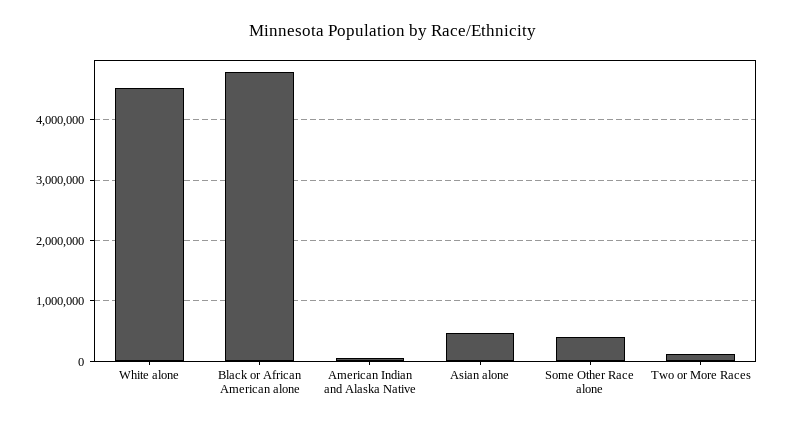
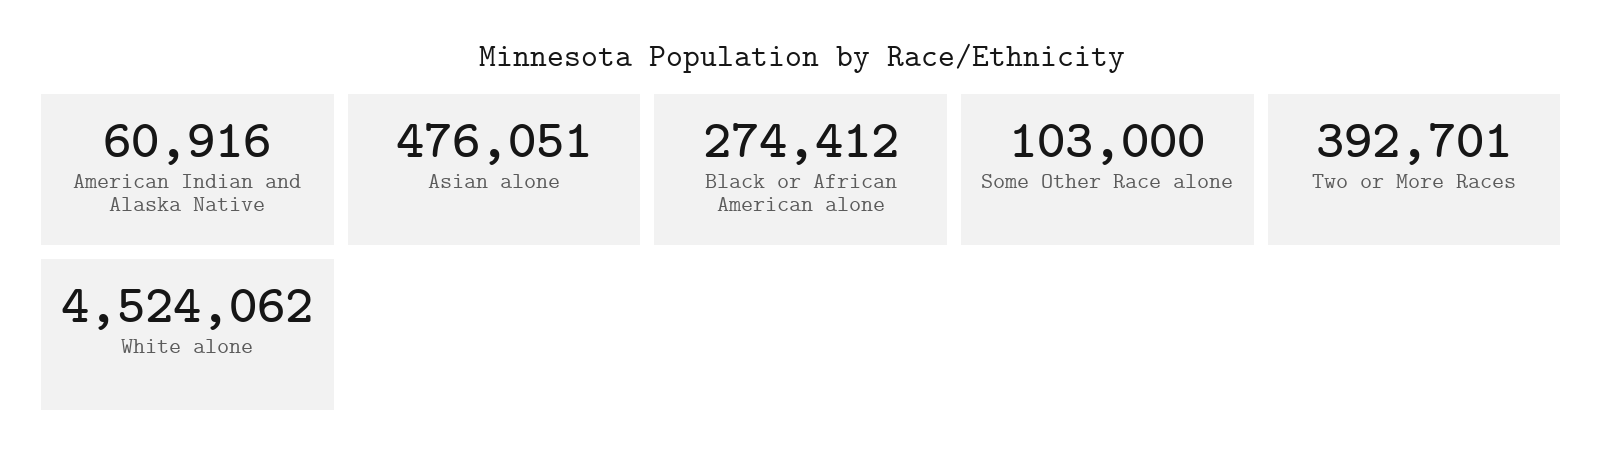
Black or African American alone: 4800000 -> 274412
Some Other Race alone: 400000 -> 103000
Two or More Races: 100000 -> 392701

